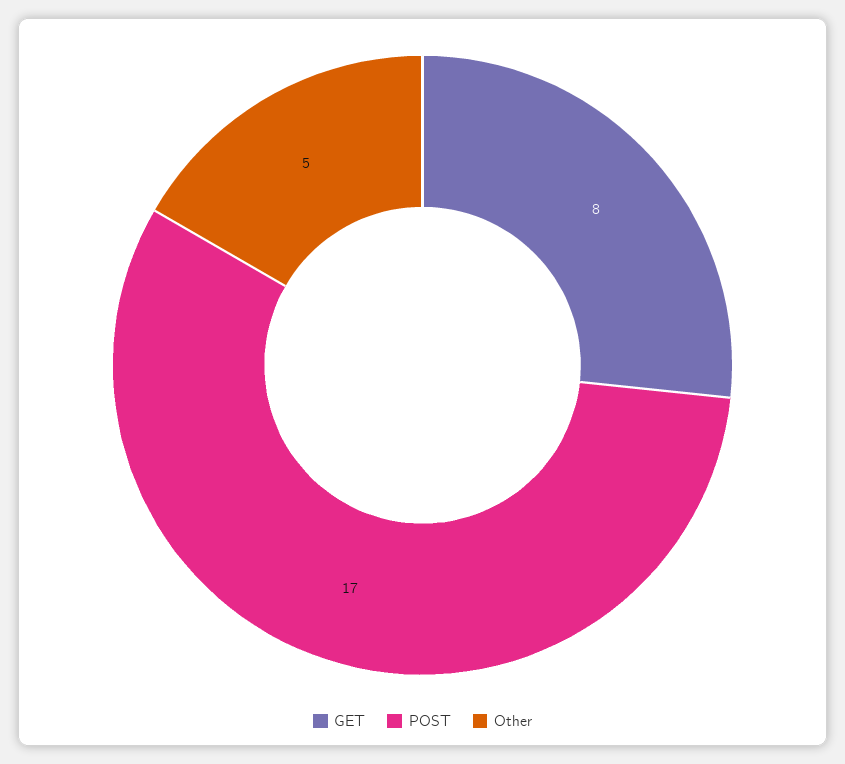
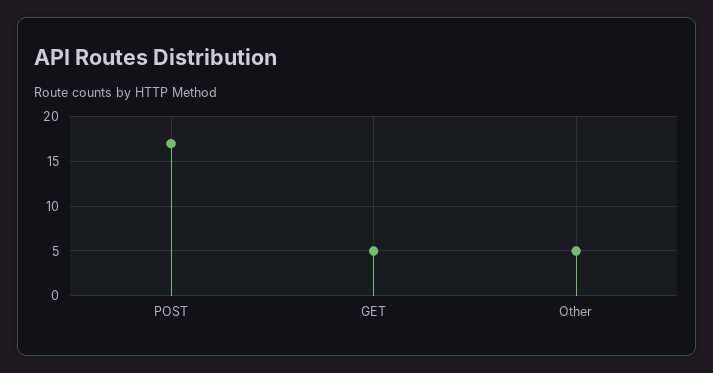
GET: 8 -> 5

